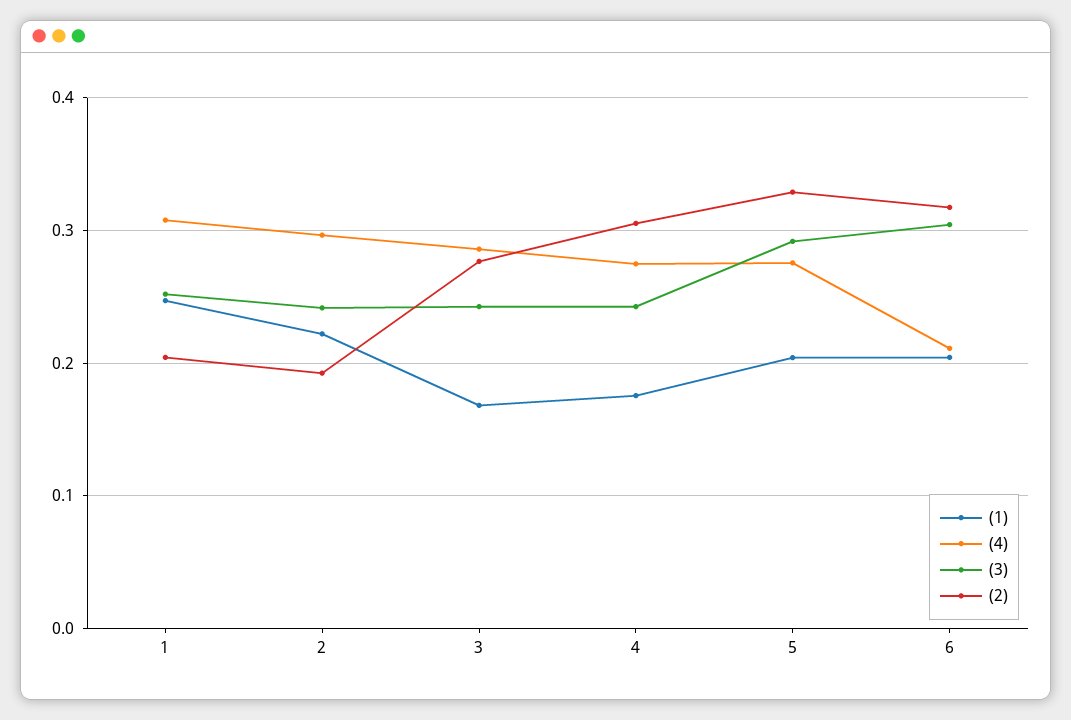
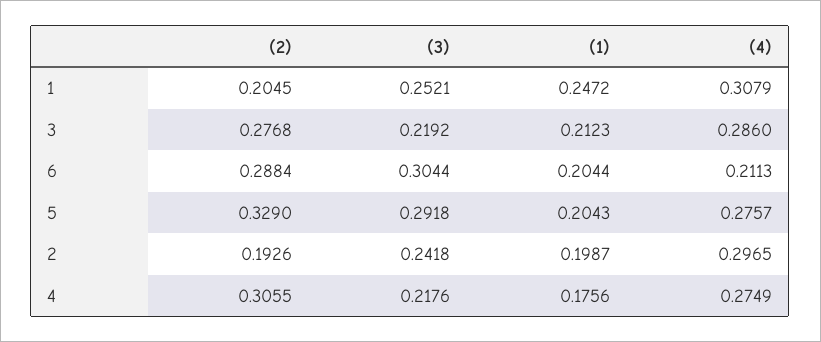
(1), 2: 0.22 -> 0.1987
(1), 3: 0.17 -> 0.2123
(3), 3: 0.24 -> 0.2192
(3), 4: 0.24 -> 0.2176
(2), 6: 0.32 -> 0.2884

